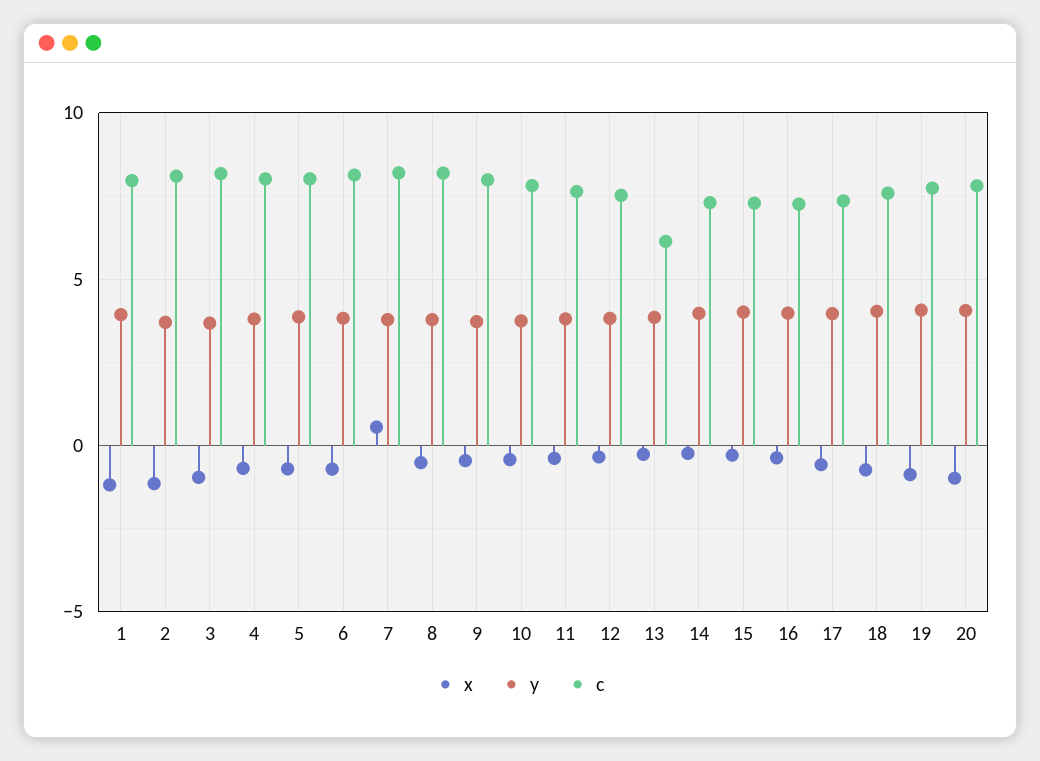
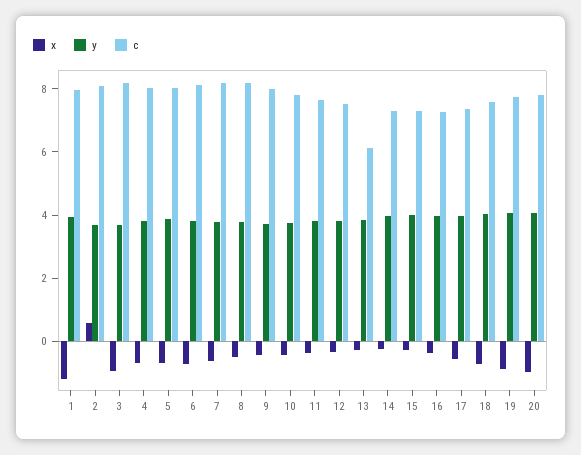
x, 2: -1 -> 0.5
x, 7: 0.5 -> -0.5

